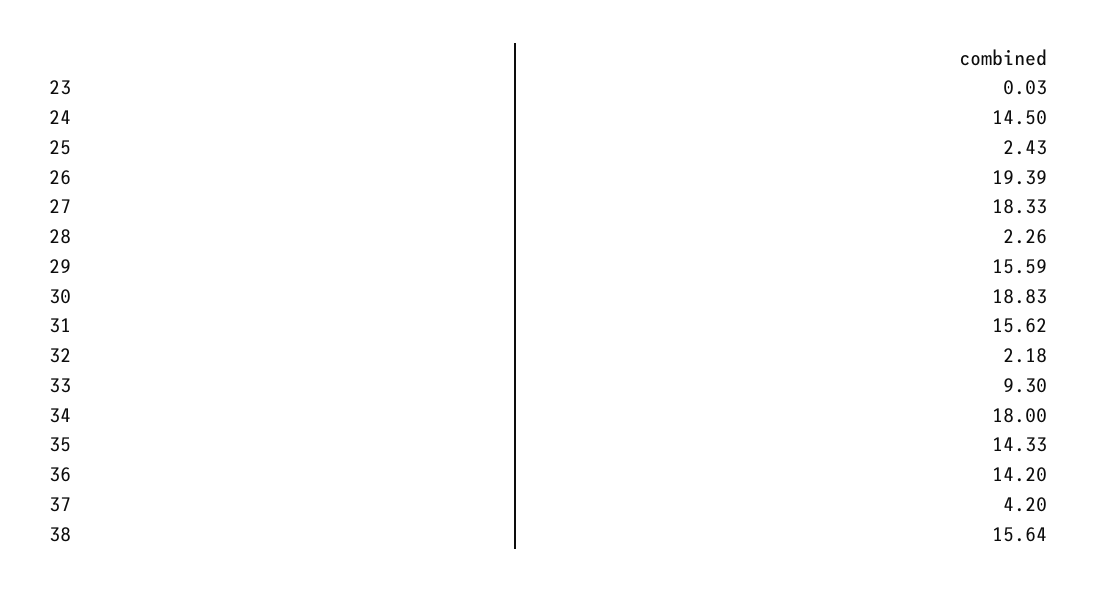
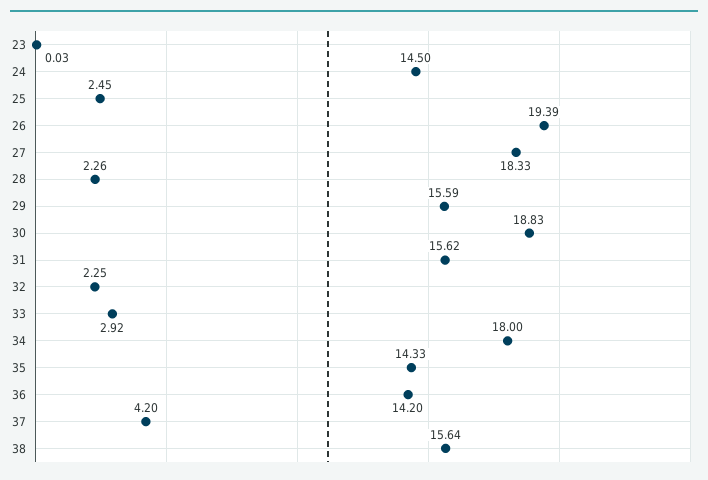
25: 2.43 -> 2.45
32: 2.18 -> 2.25
33: 9.3 -> 2.92

